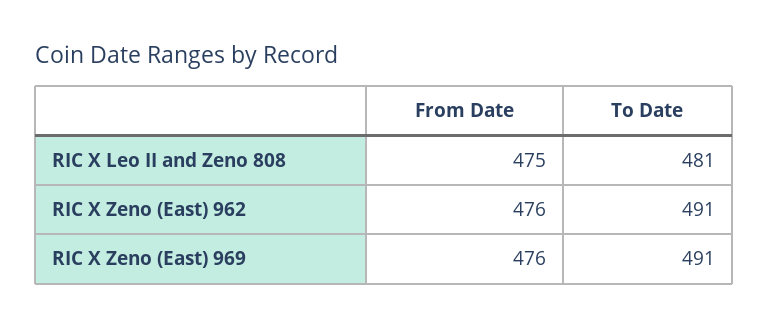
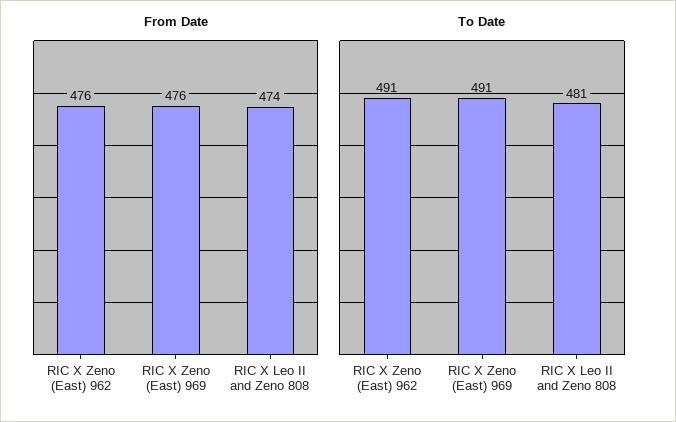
From Date, RIC X Leo II and Zeno 808: 475 -> 474

